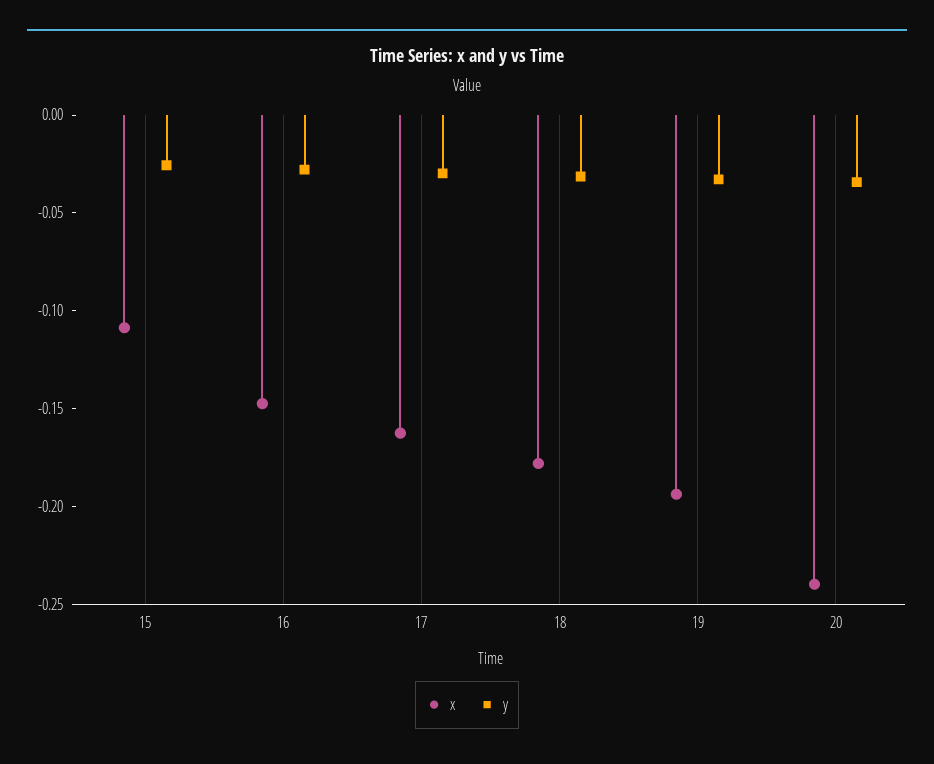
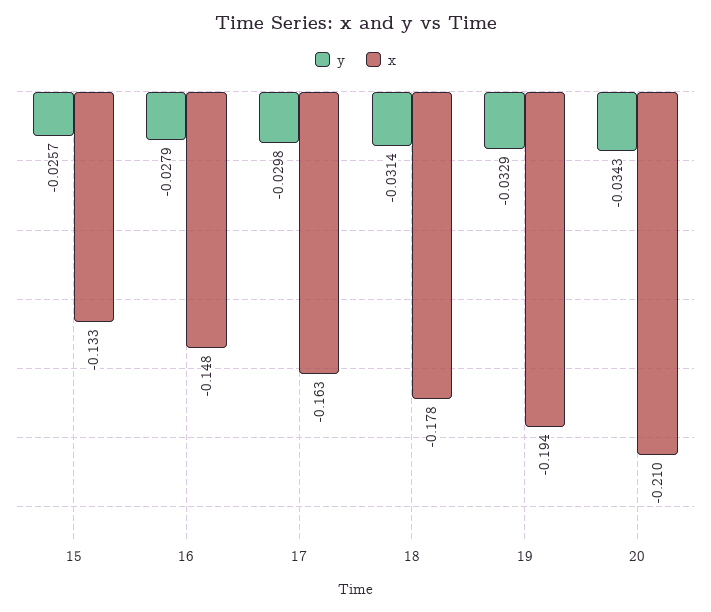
x, 15: -0.11 -> -0.133
x, 20: -0.24 -> -0.21

